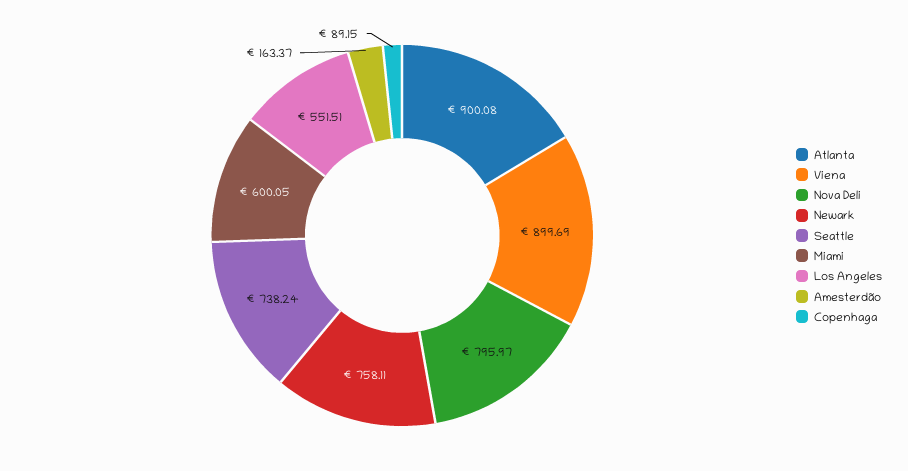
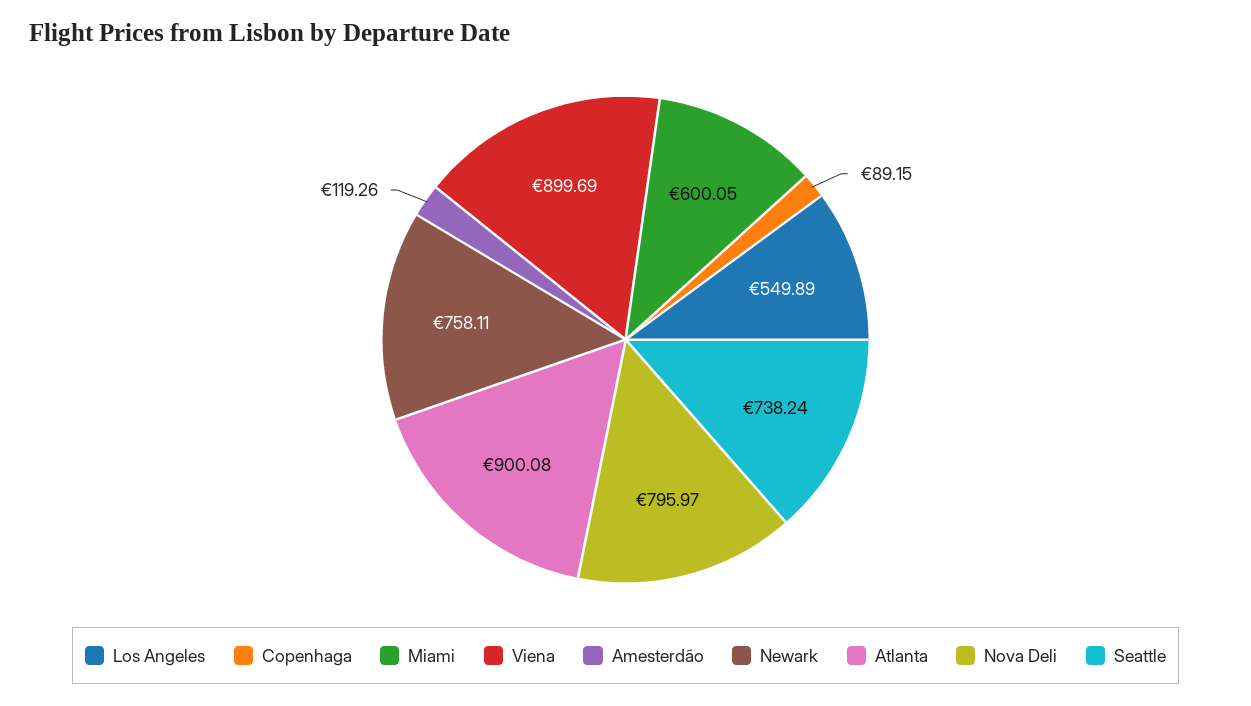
Los Angeles: 551.51 -> 549.89
Amesterdão: 163.37 -> 119.26

